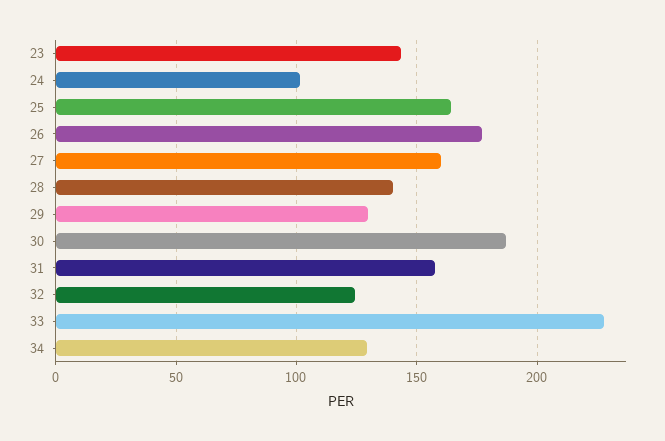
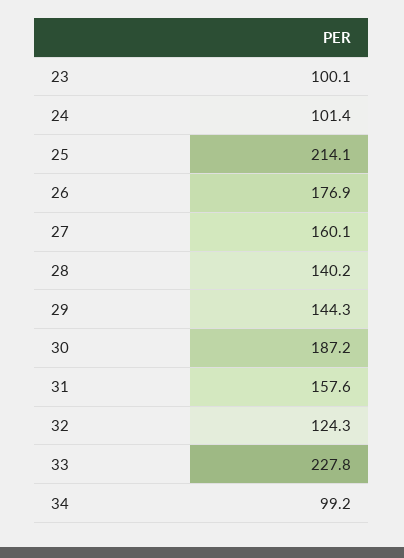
23: 145 -> 100.1
25: 165 -> 214.1
29: 130 -> 144.3
34: 130 -> 99.2

